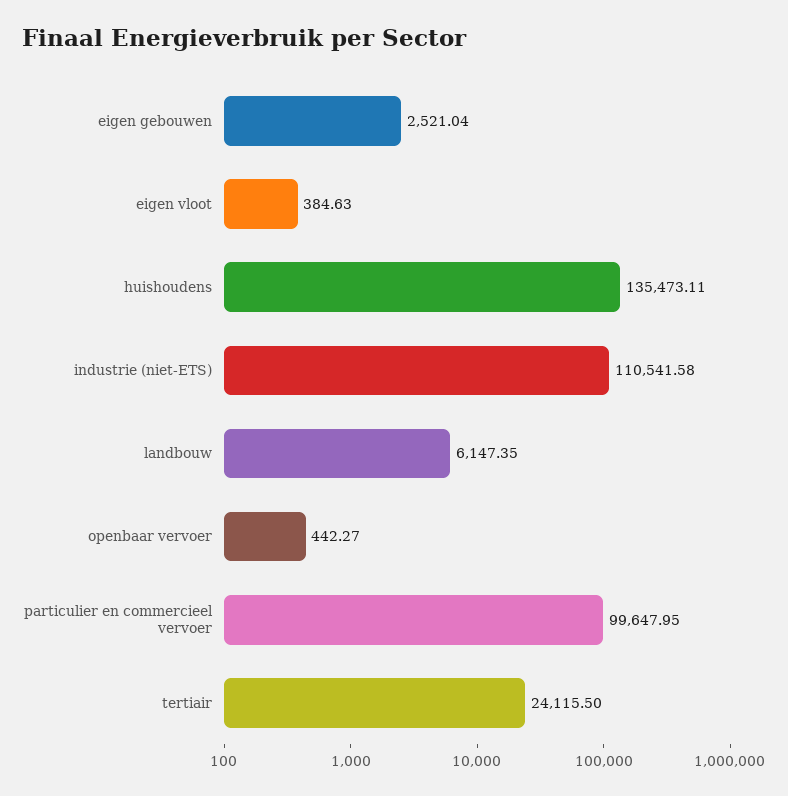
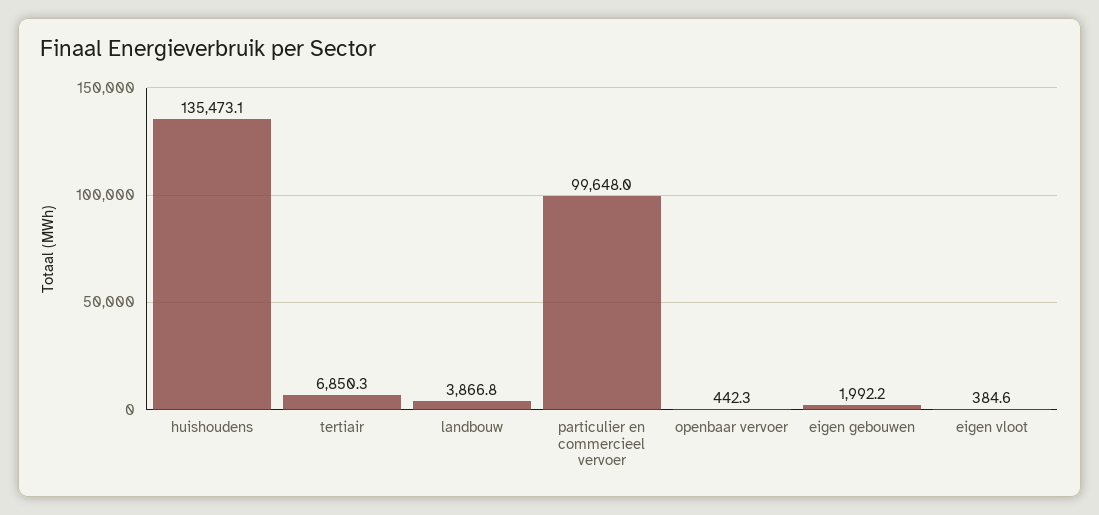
eigen gebouwen: 2521.04 -> 1992.2
industrie (niet-ETS): 110541.58 -> none
landbouw: 6147.35 -> 3866.8
tertiair: 24115.5 -> 6850.3

